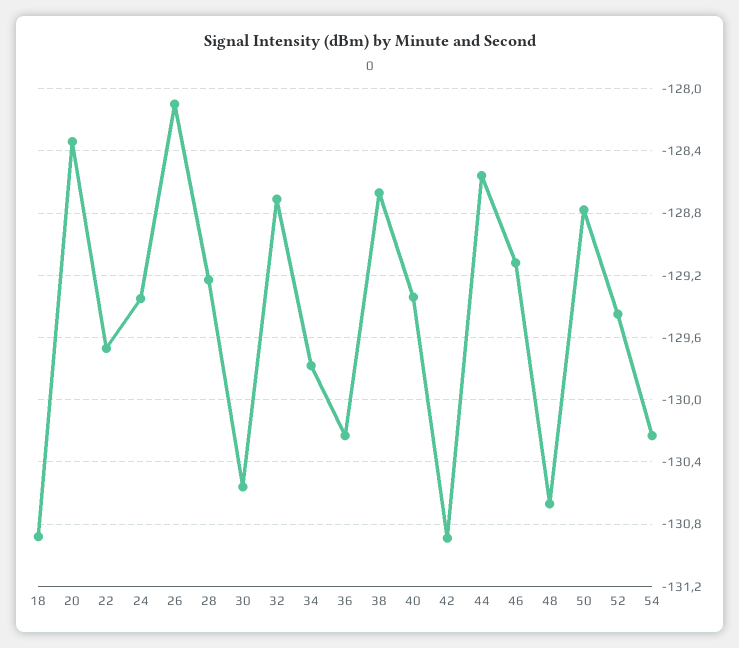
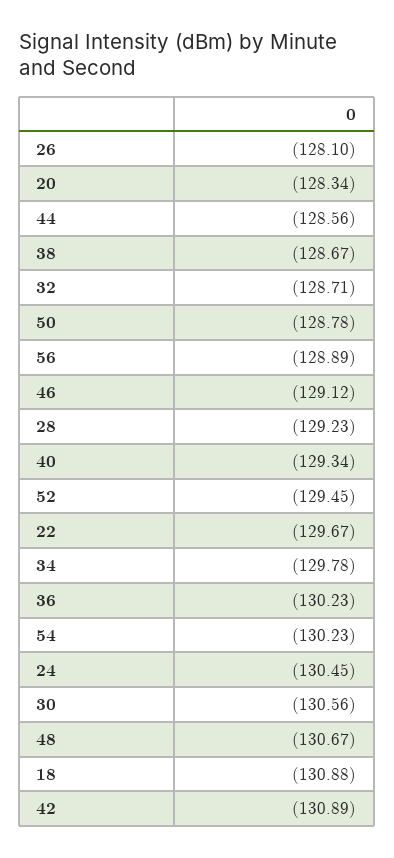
24: -129.35 -> -130.45
56: none -> -128.89

